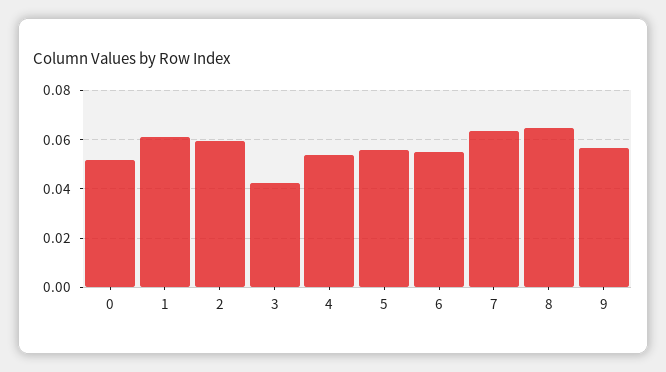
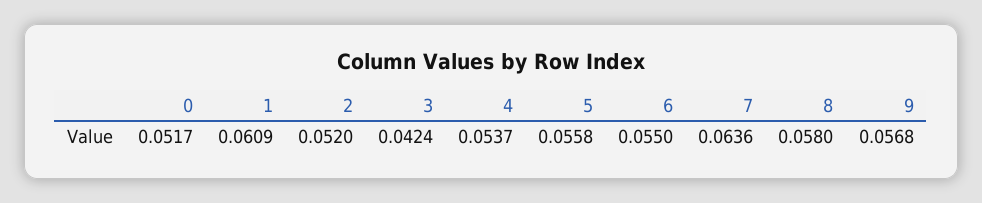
2: 0.06 -> 0.052
8: 0.065 -> 0.058

